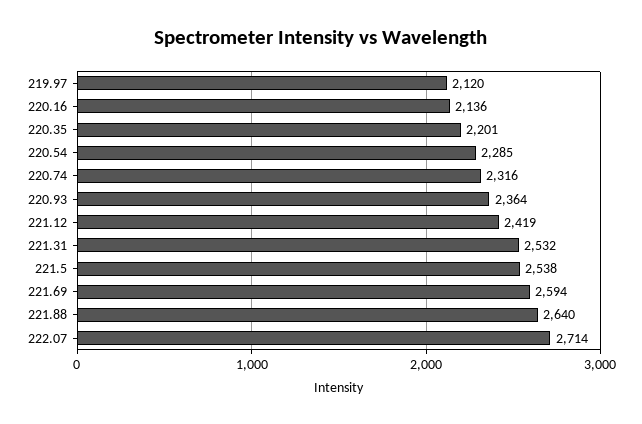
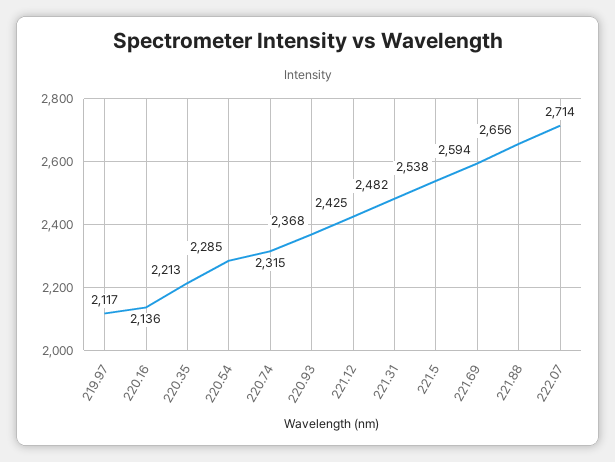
219.97: 2120 -> 2117
220.35: 2201 -> 2213
220.74: 2316 -> 2315
220.93: 2364 -> 2368
221.12: 2419 -> 2425
221.31: 2532 -> 2482
221.88: 2640 -> 2656

